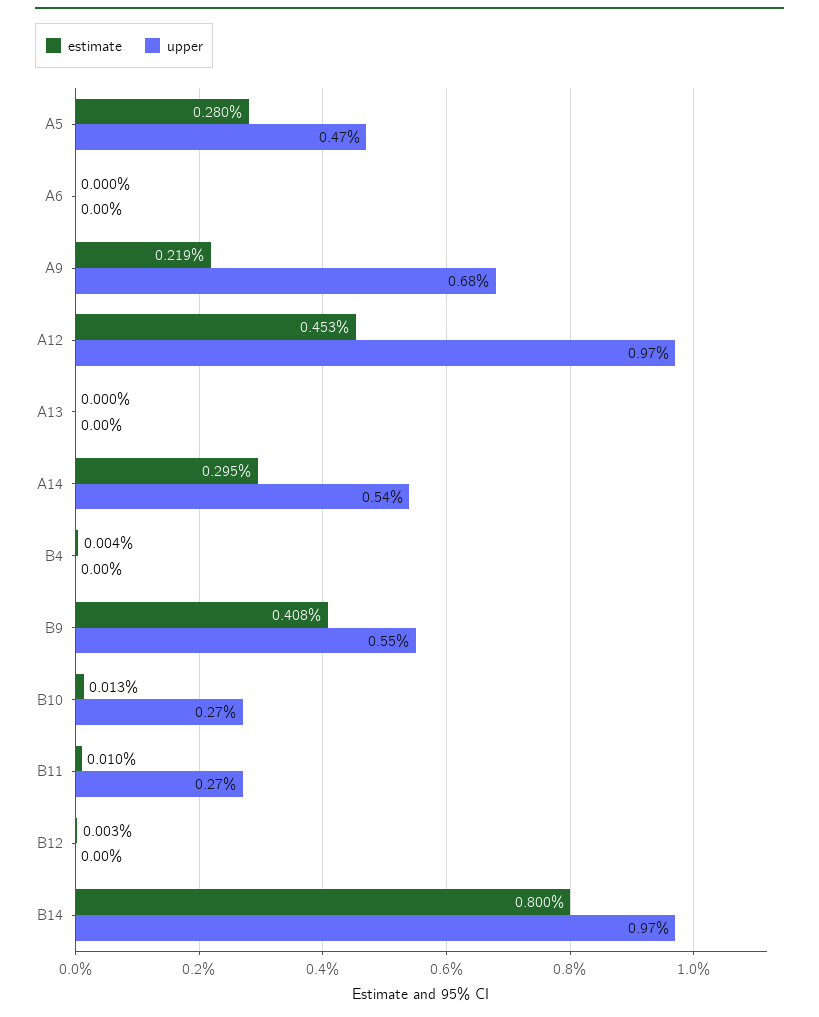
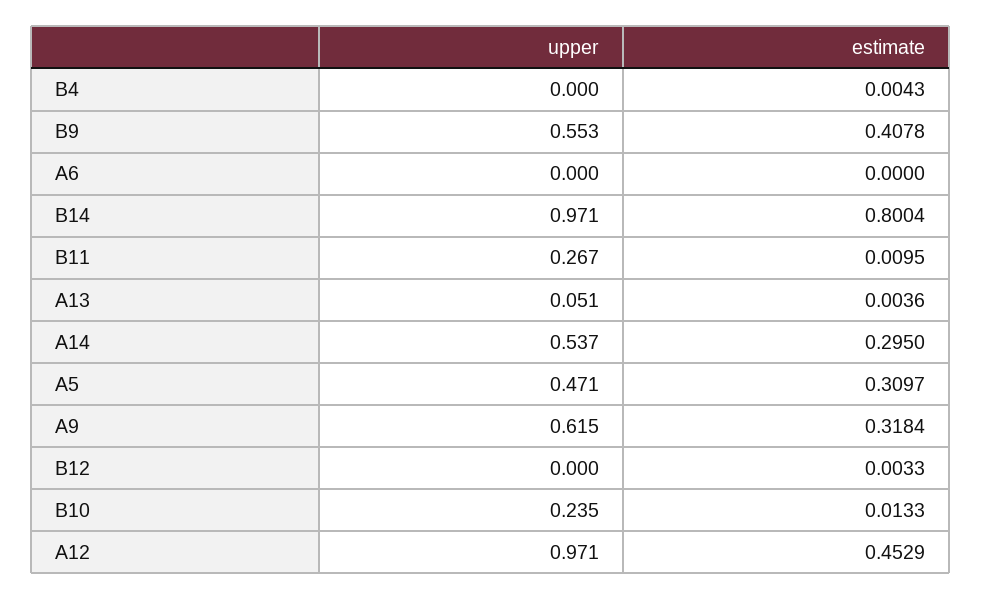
estimate, A5: 0.28 -> 0.3097
estimate, A9: 0.219 -> 0.3184
upper, A9: 0.68 -> 0.615
estimate, A13: 0 -> 0.0036
upper, A13: 0 -> 0.051
upper, B10: 0.27 -> 0.235

